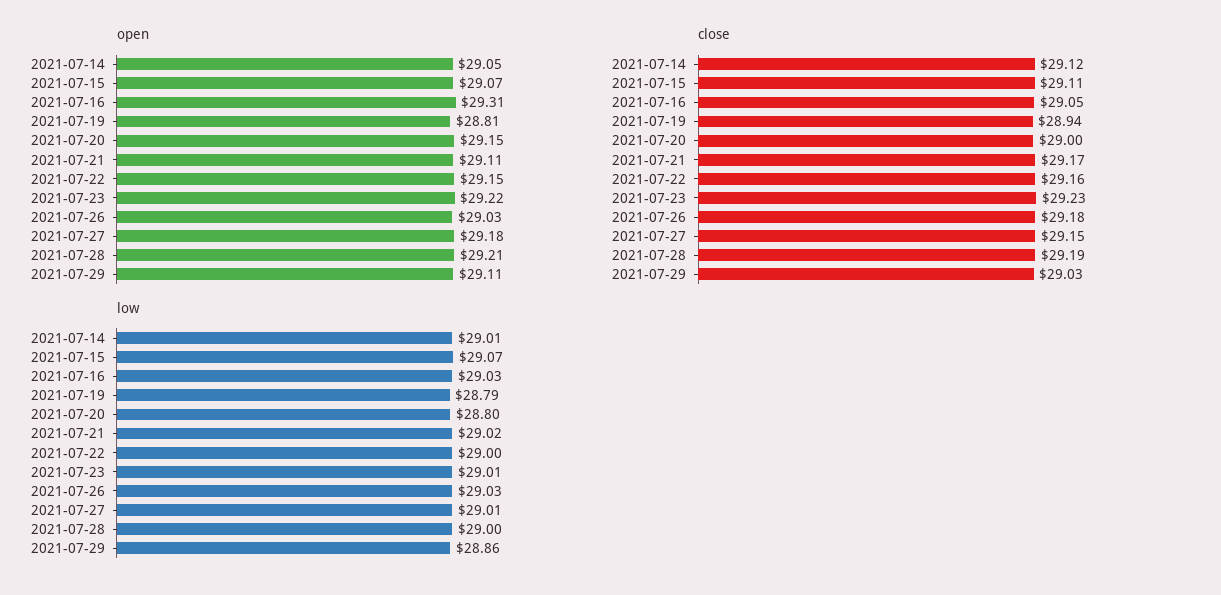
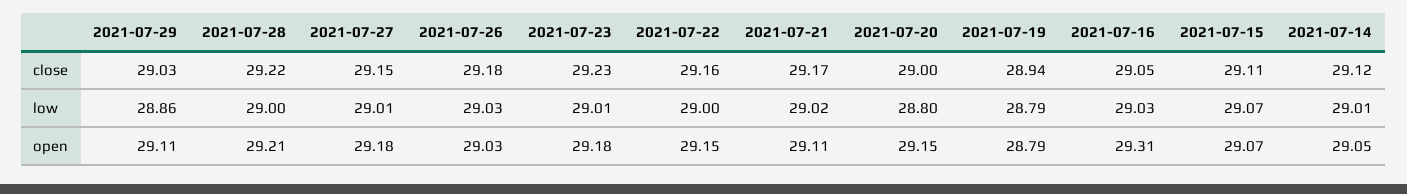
open, 2021-07-19: 28.81 -> 28.79
open, 2021-07-23: 29.22 -> 29.18
close, 2021-07-28: 29.19 -> 29.22

